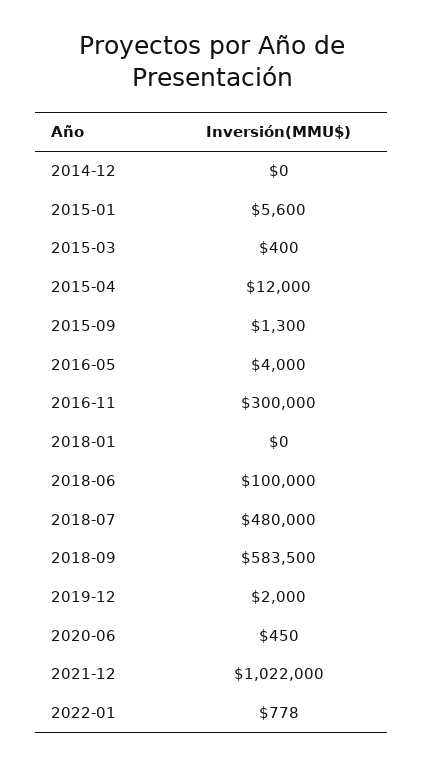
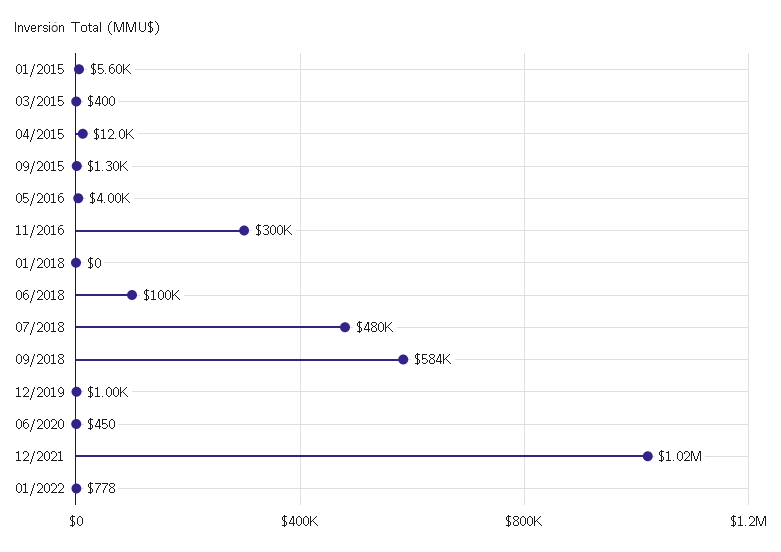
2014-12: 0 -> none
2019-12: 2000 -> 1000

